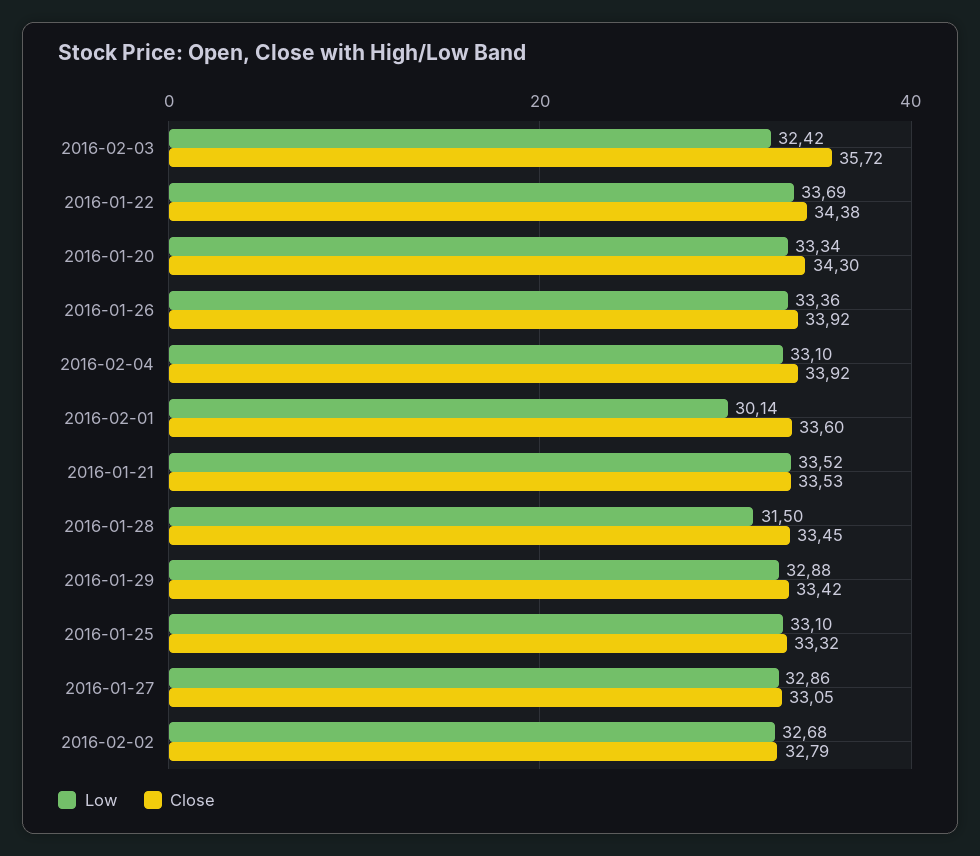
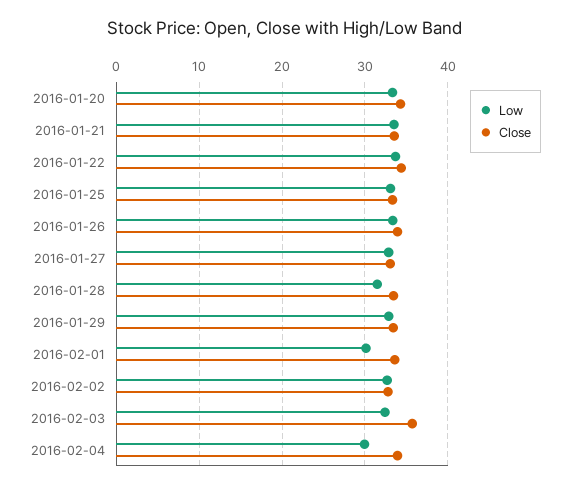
Low, 2016-02-04: 33.1 -> 30

